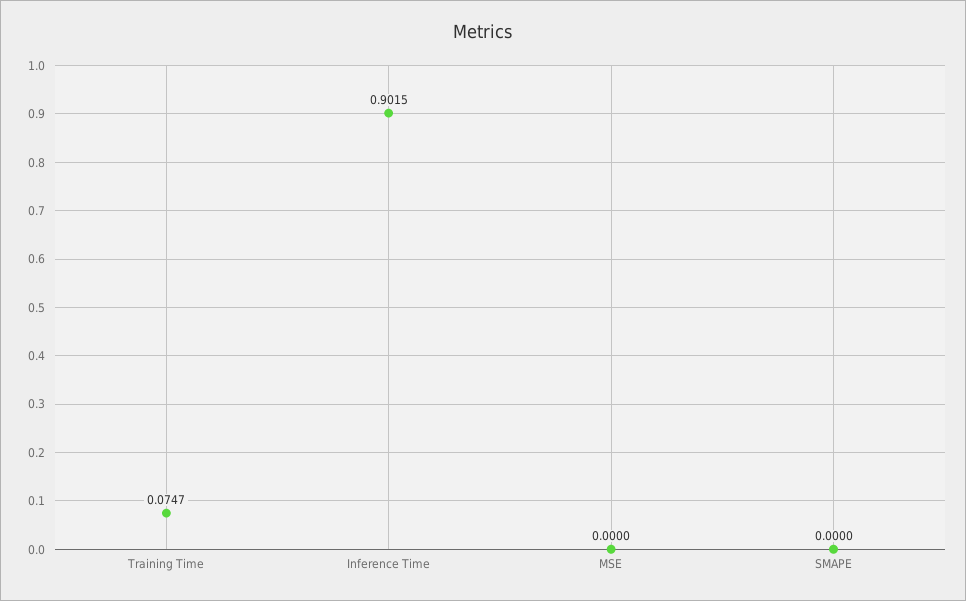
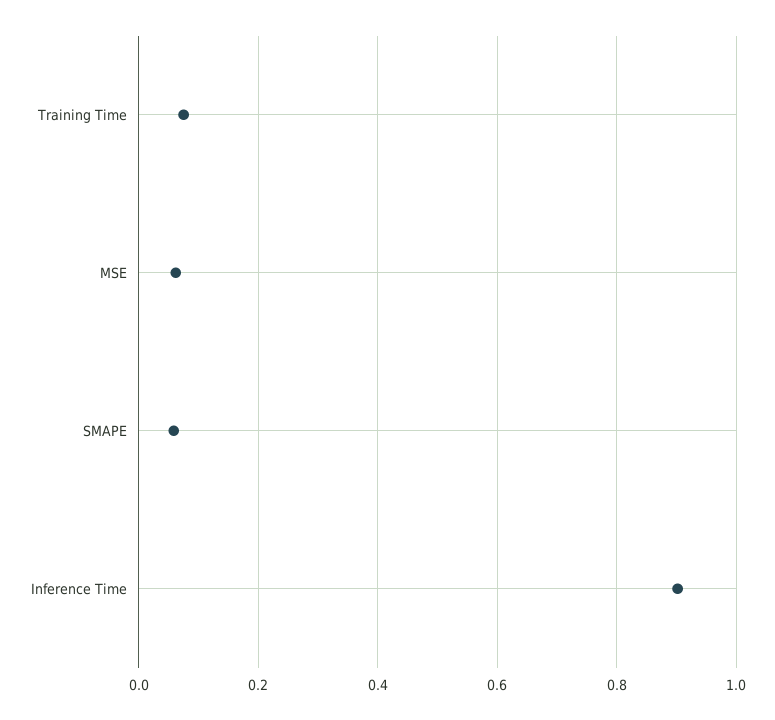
MSE: 0 -> 0.06
SMAPE: 0 -> 0.06

